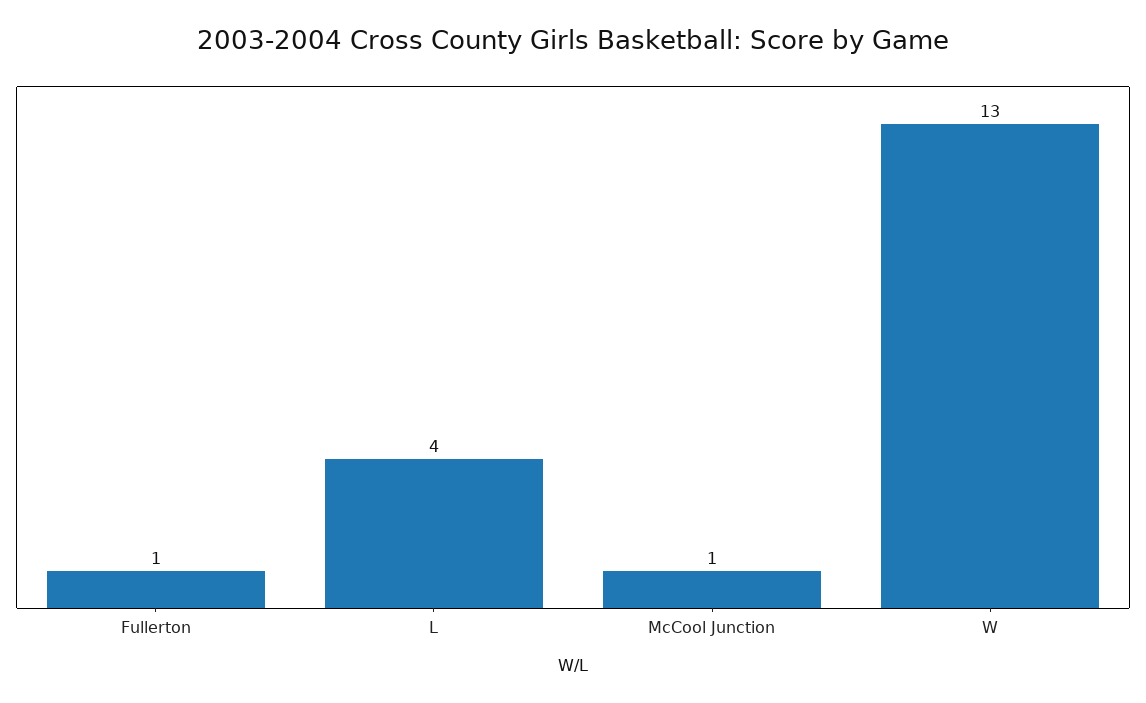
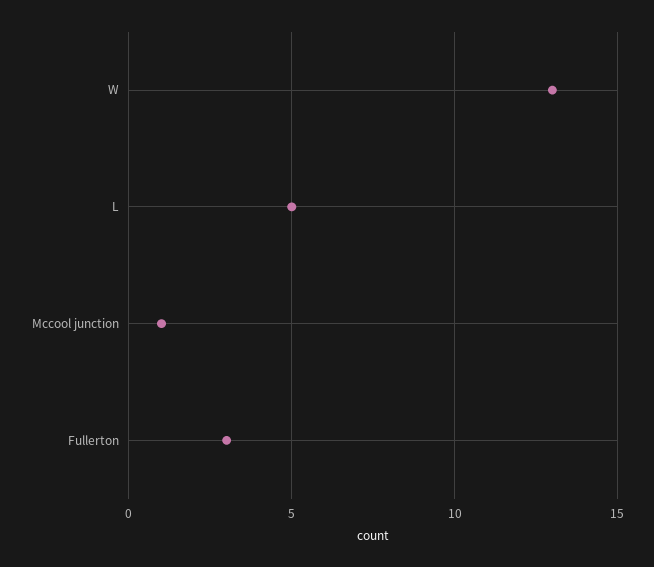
Fullerton: 1 -> 3
L: 4 -> 5

